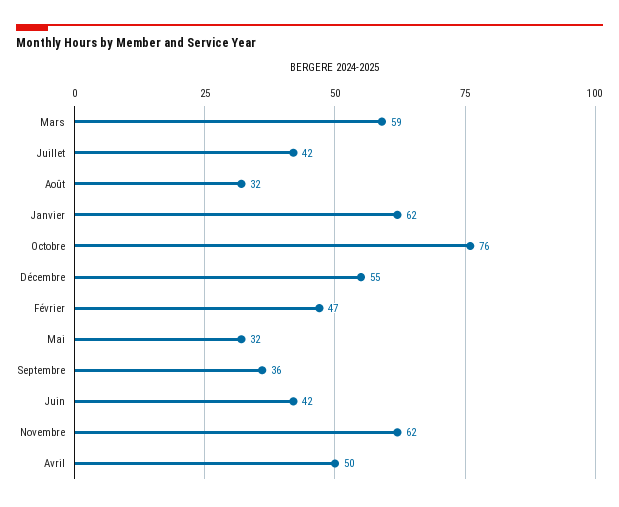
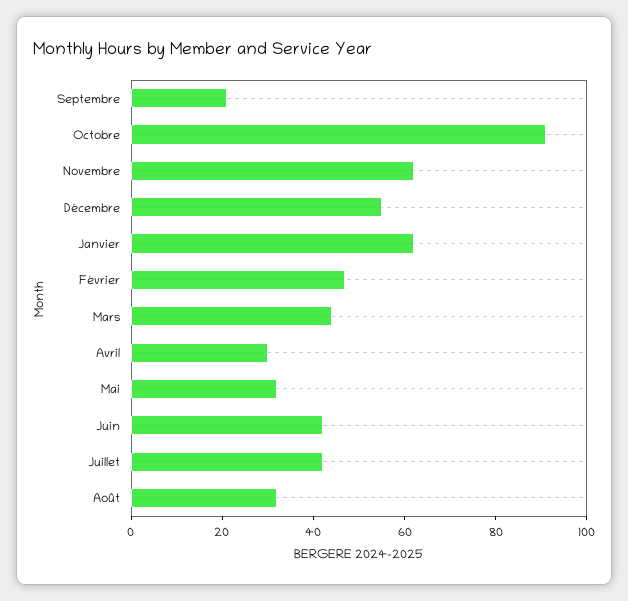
Mars: 59 -> 45
Octobre: 76 -> 90
Septembre: 36 -> 20
Avril: 50 -> 30

